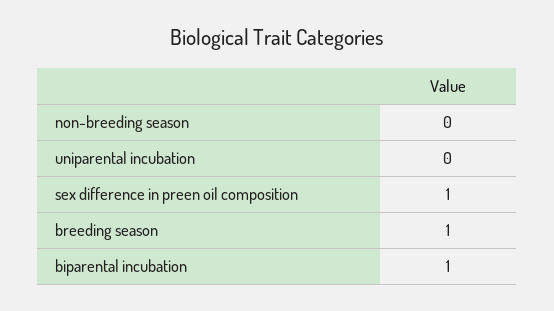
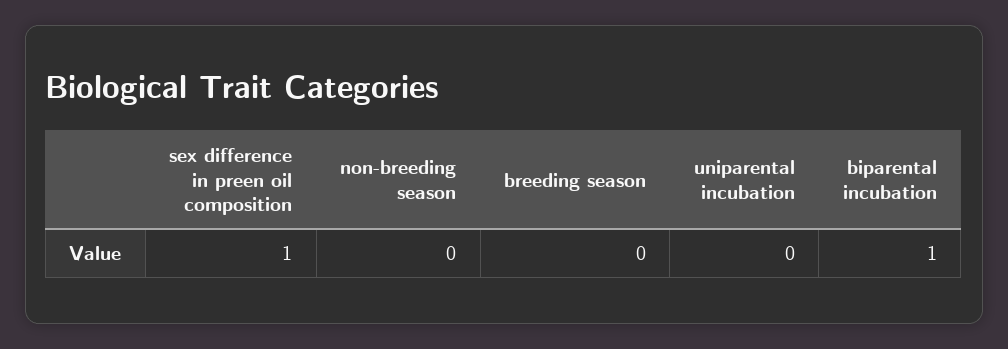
breeding season: 1 -> 0

